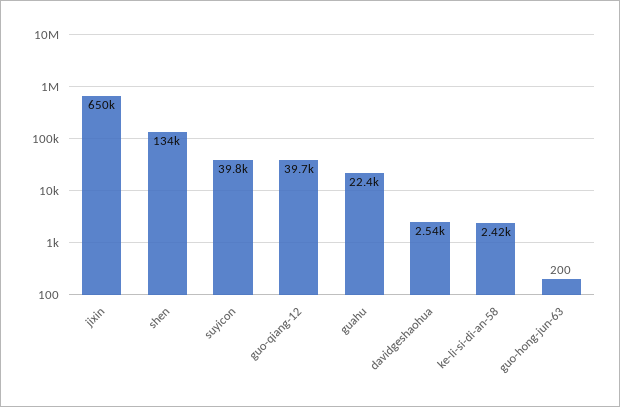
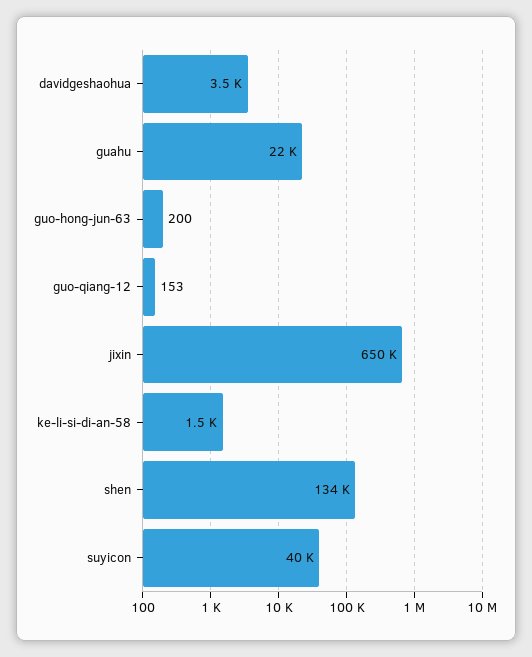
guo-qiang-12: 39700 -> 153
davidgeshaohua: 2540 -> 3500
ke-li-si-di-an-58: 2420 -> 1500

